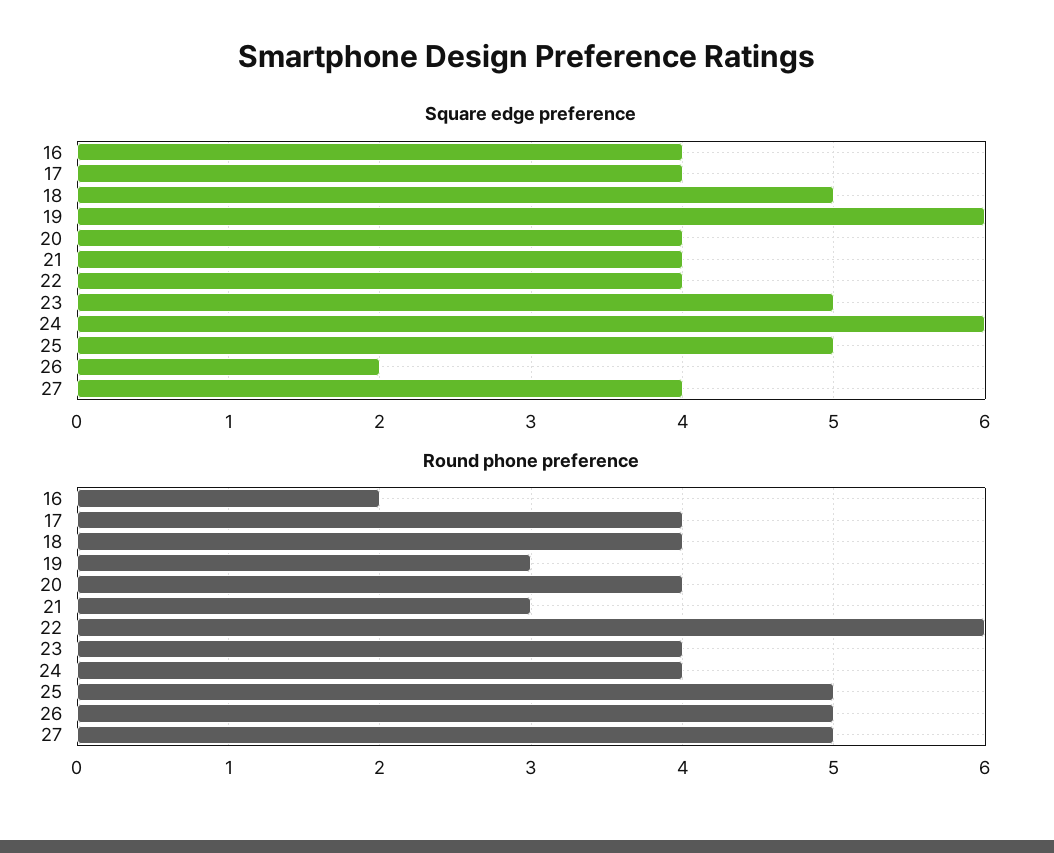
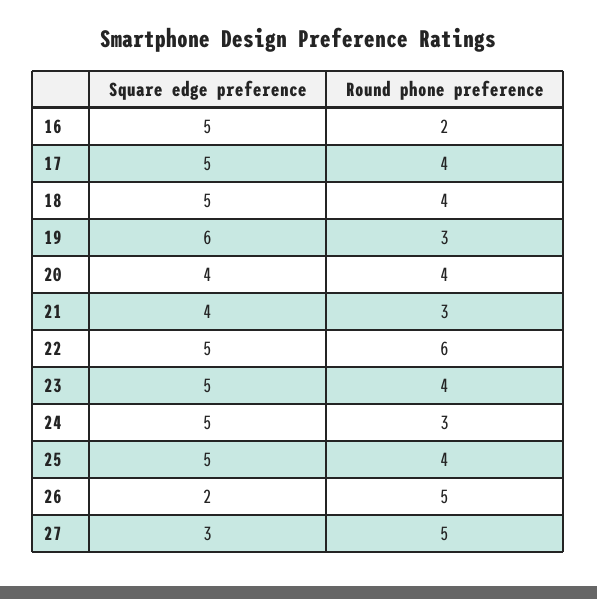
Square edge preference, 16: 4 -> 5
Square edge preference, 17: 4 -> 5
Square edge preference, 22: 4 -> 5
Square edge preference, 24: 6 -> 5
Square edge preference, 27: 4 -> 3
Round phone preference, 24: 4 -> 3
Round phone preference, 25: 5 -> 4

